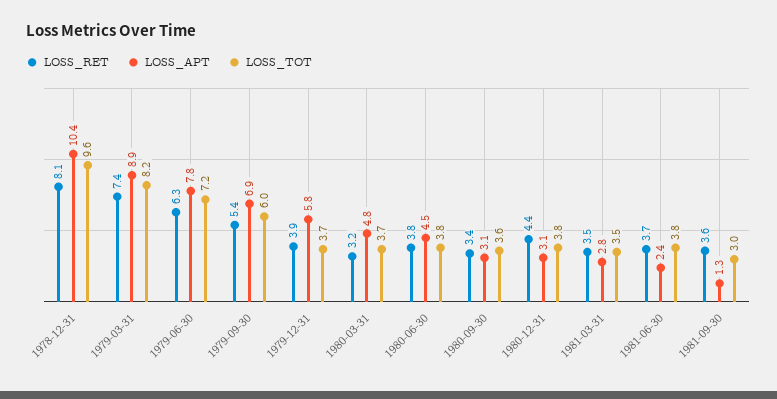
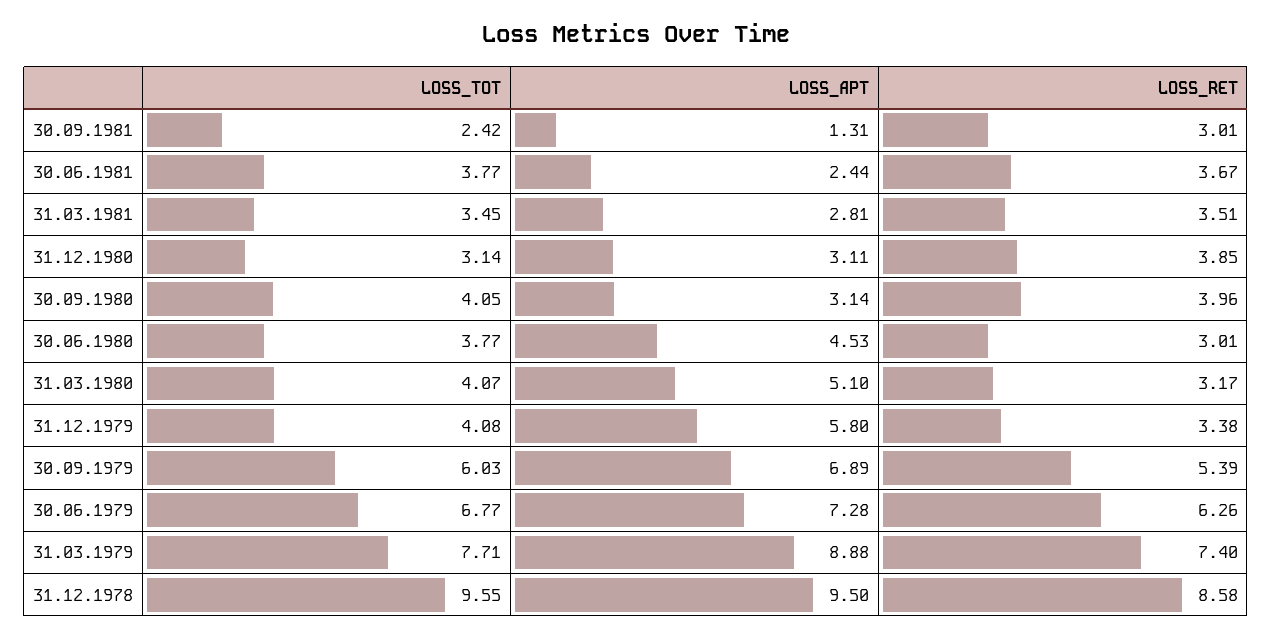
LOSS_RET, 1978-12-31: 8.1 -> 8.58
LOSS_APT, 1978-12-31: 10.4 -> 9.5
LOSS_TOT, 1979-03-31: 8.2 -> 7.71
LOSS_APT, 1979-06-30: 7.8 -> 7.28
LOSS_TOT, 1979-06-30: 7.2 -> 6.77
LOSS_RET, 1979-12-31: 3.9 -> 3.38
LOSS_TOT, 1979-12-31: 3.7 -> 4.08
LOSS_APT, 1980-03-31: 4.8 -> 5.1
LOSS_TOT, 1980-03-31: 3.7 -> 4.07
LOSS_RET, 1980-06-30: 3.8 -> 3.01
LOSS_RET, 1980-09-30: 3.4 -> 3.96
LOSS_TOT, 1980-09-30: 3.6 -> 4.05
LOSS_RET, 1980-12-31: 4.4 -> 3.85
LOSS_TOT, 1980-12-31: 3.8 -> 3.14
LOSS_RET, 1981-09-30: 3.6 -> 3.01
LOSS_TOT, 1981-09-30: 3 -> 2.42

